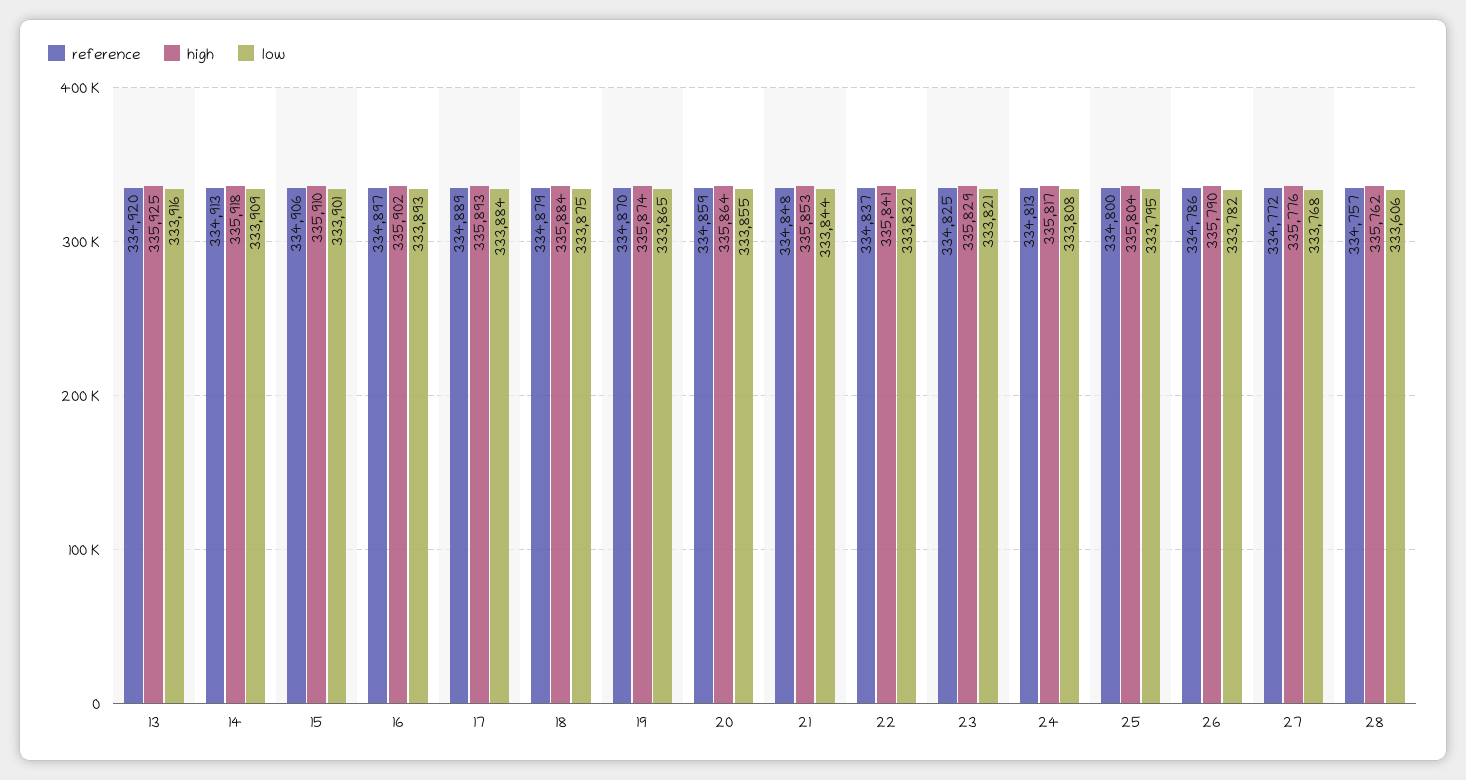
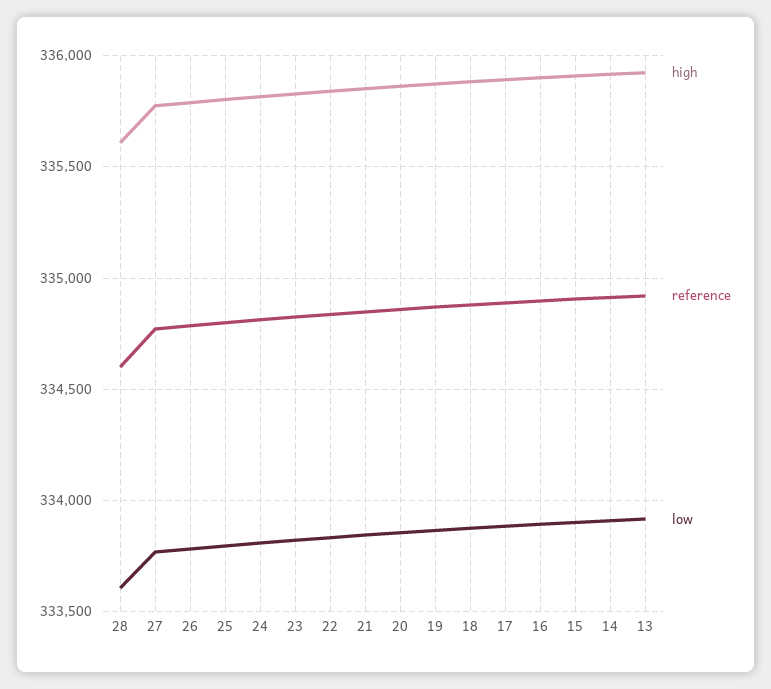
reference, 28: 334757 -> 334600
high, 28: 335762 -> 335600

